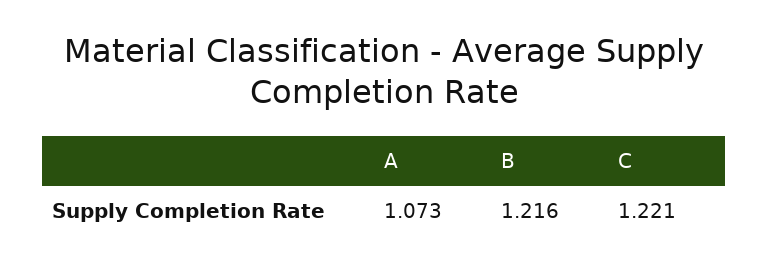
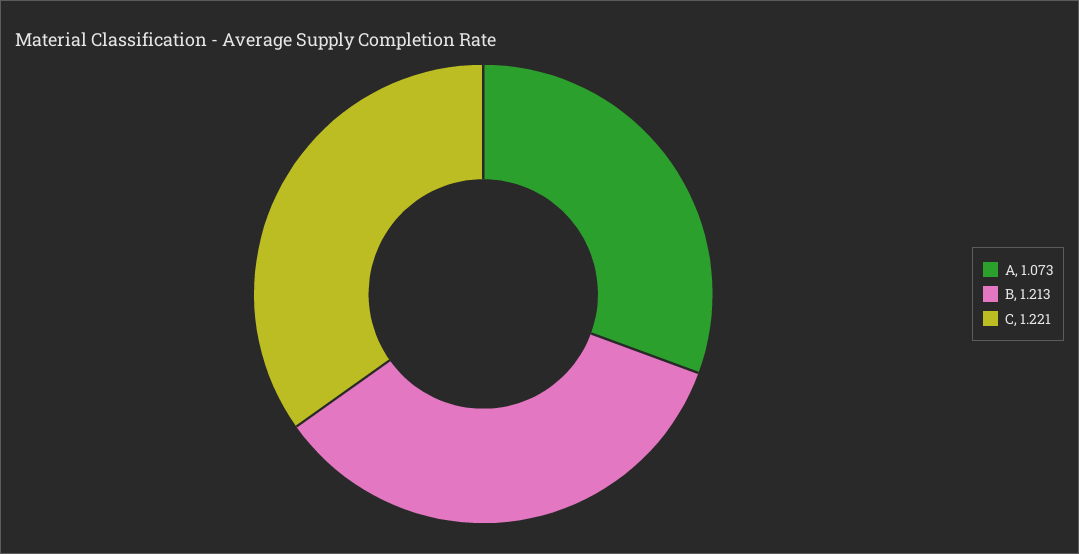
B: 1.216 -> 1.213

